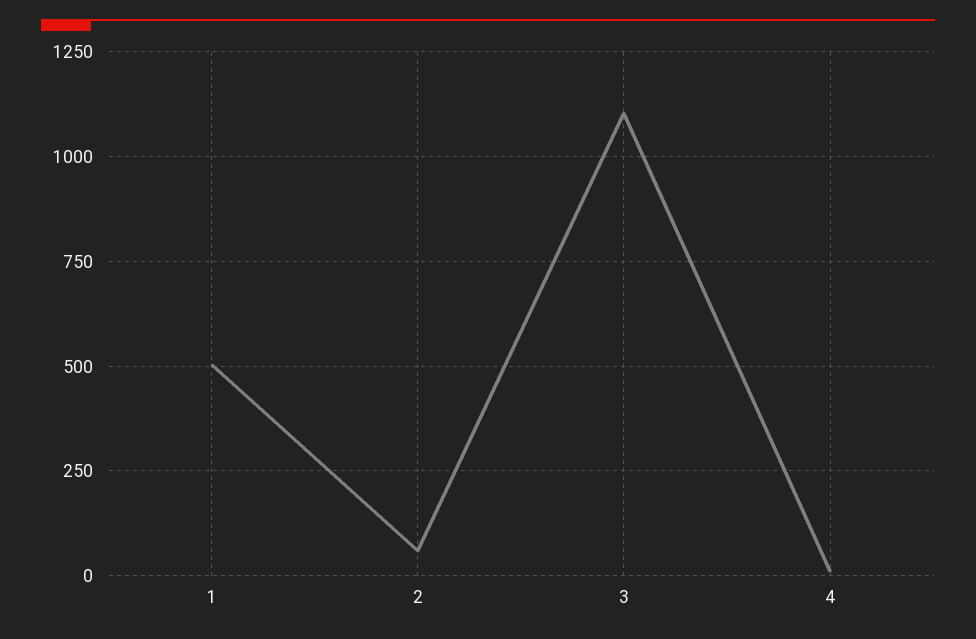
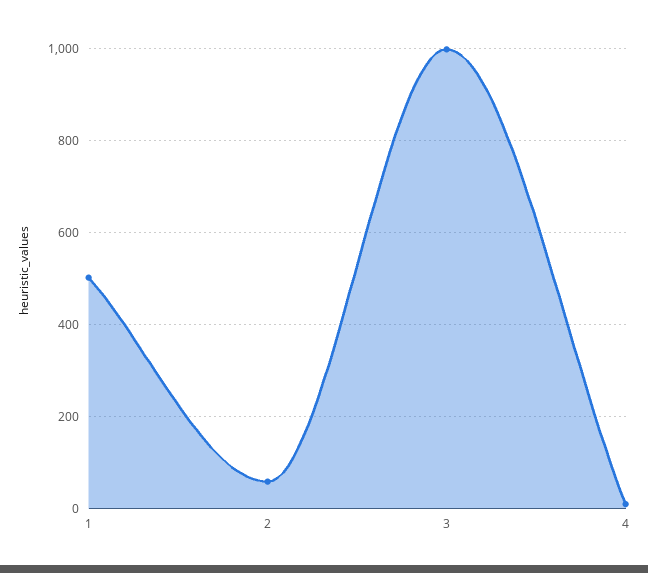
3: 1100 -> 1000

